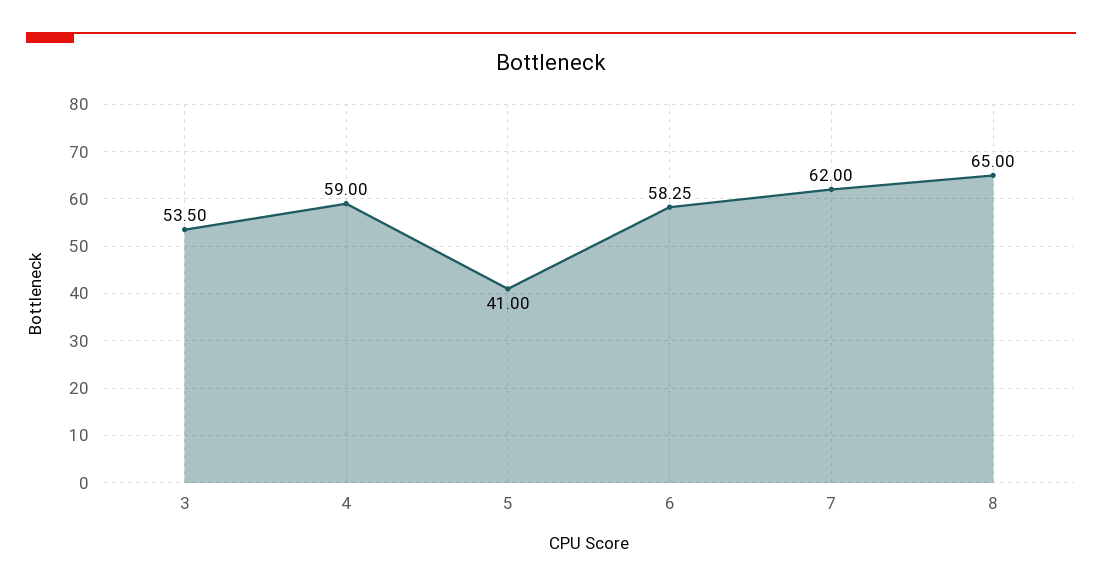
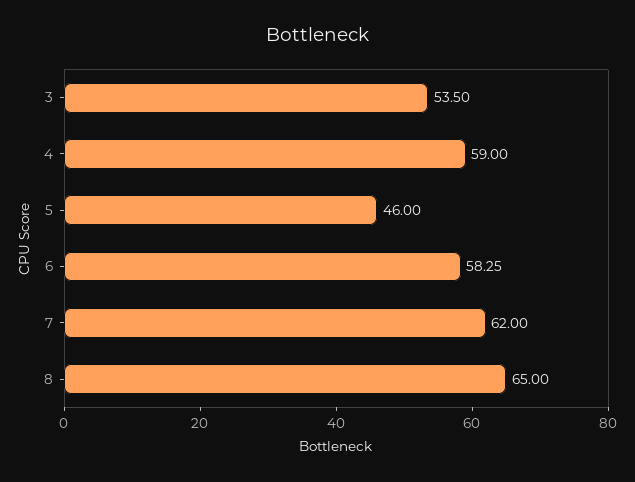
5: 41 -> 46

